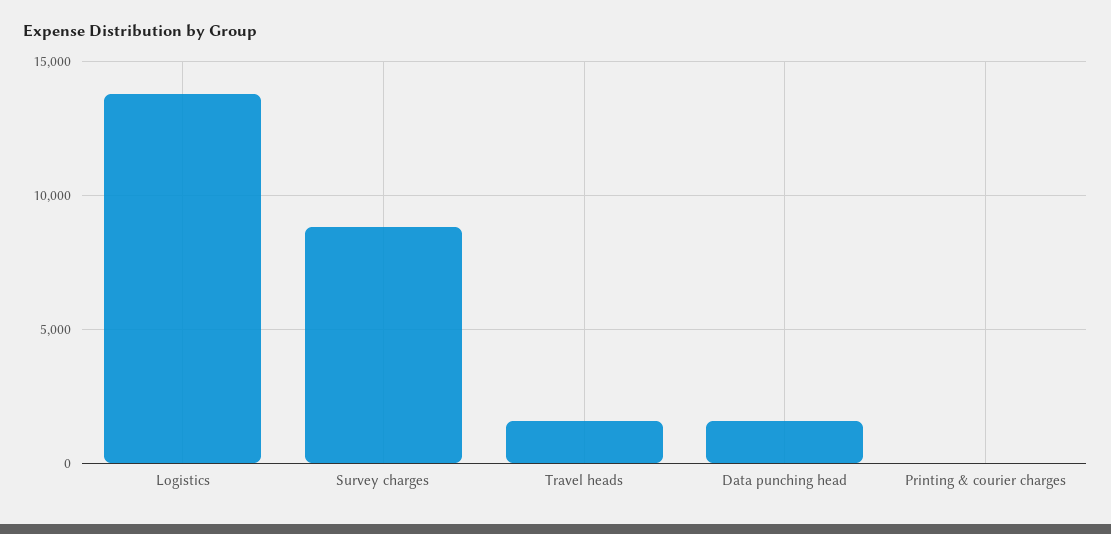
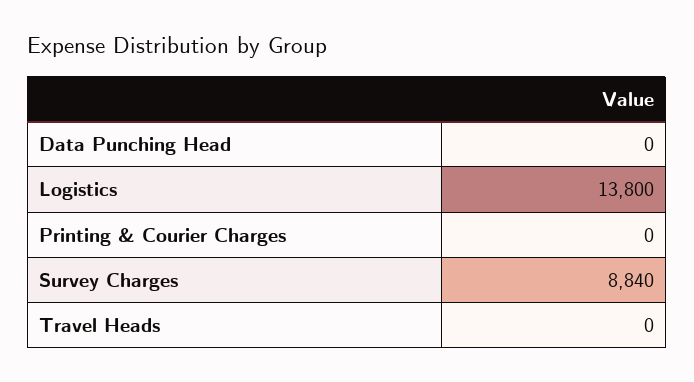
Travel heads: 1500 -> 0
Data punching head: 1500 -> 0

